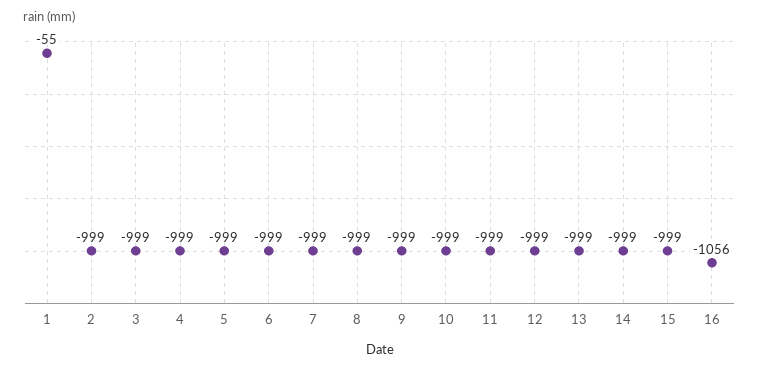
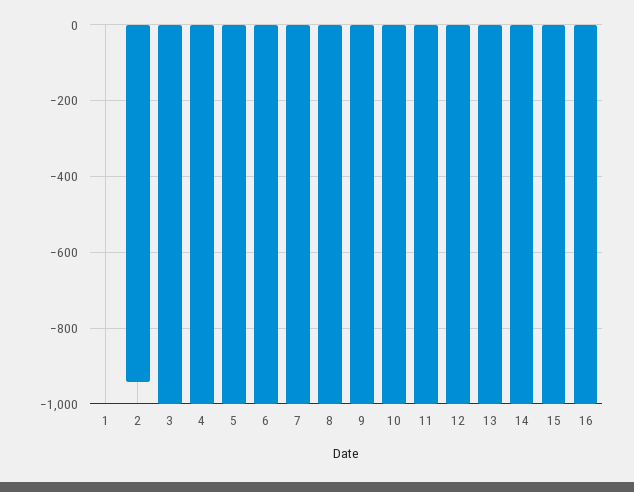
1: -55 -> 0
2: -999 -> -940
16: -1056 -> -1000

